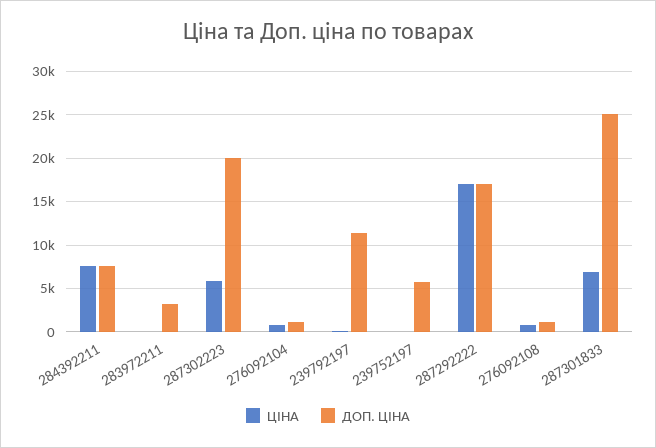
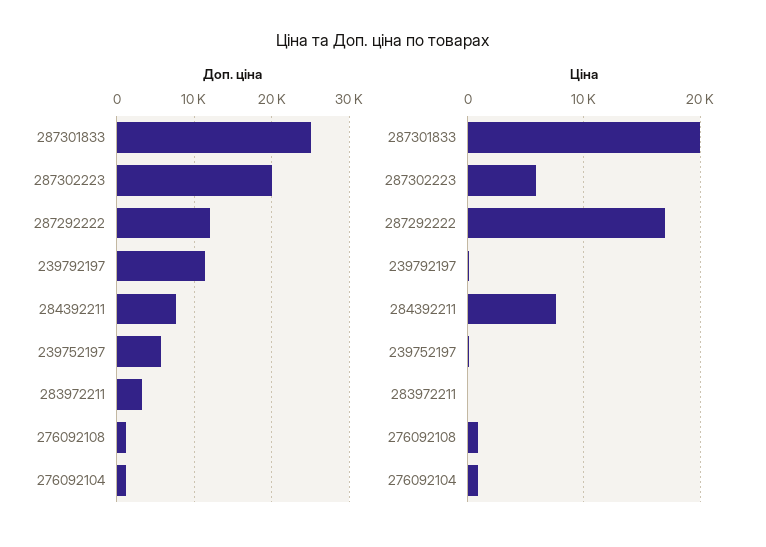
ДОП. ЦІНА, 287292222: 17000 -> 12000
ЦІНА, 287301833: 7000 -> 20000

